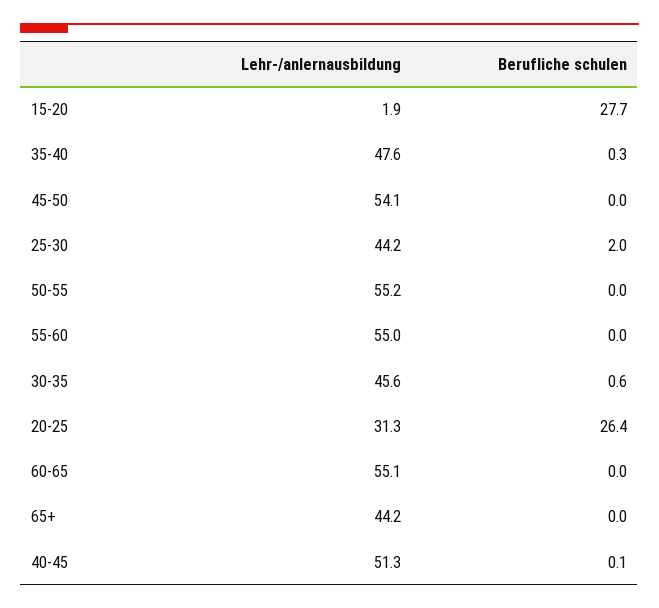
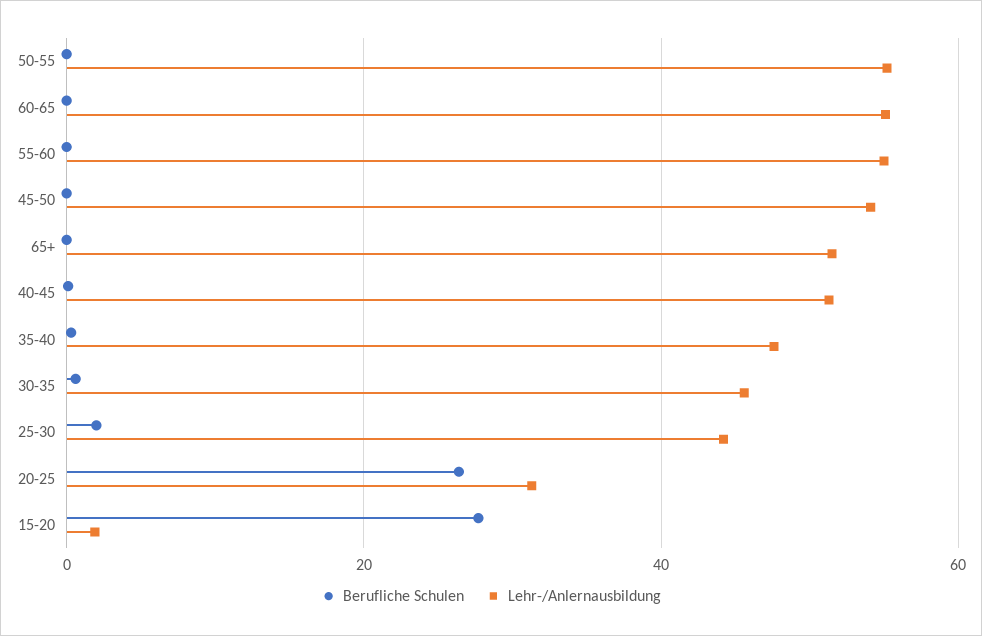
Lehr-/anlernausbildung, 65+: 44.2 -> 52

